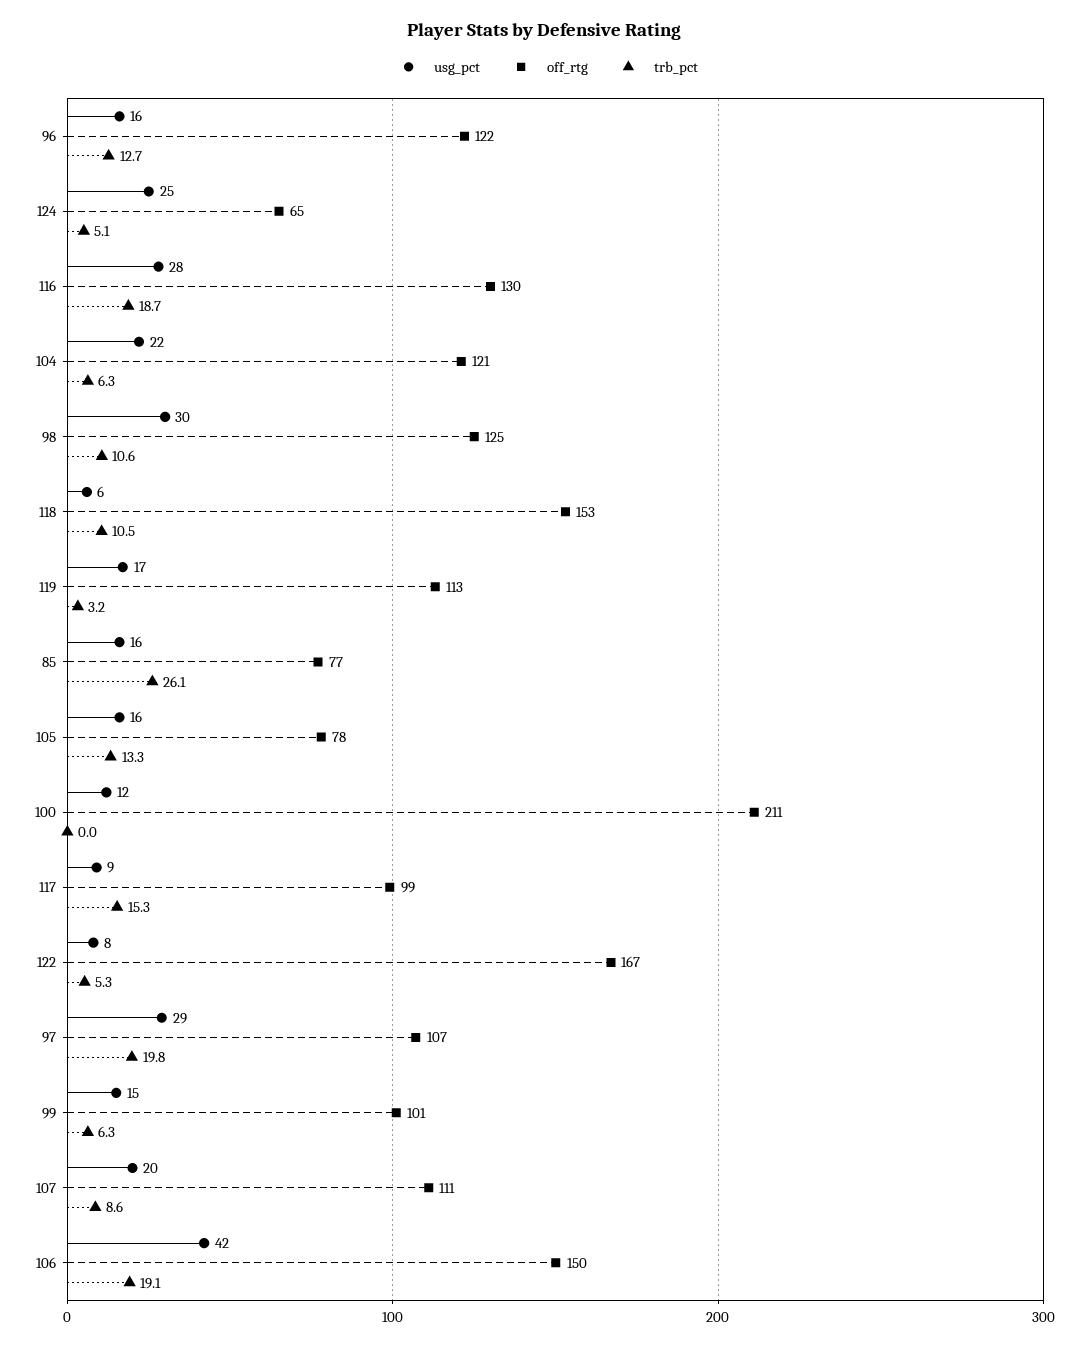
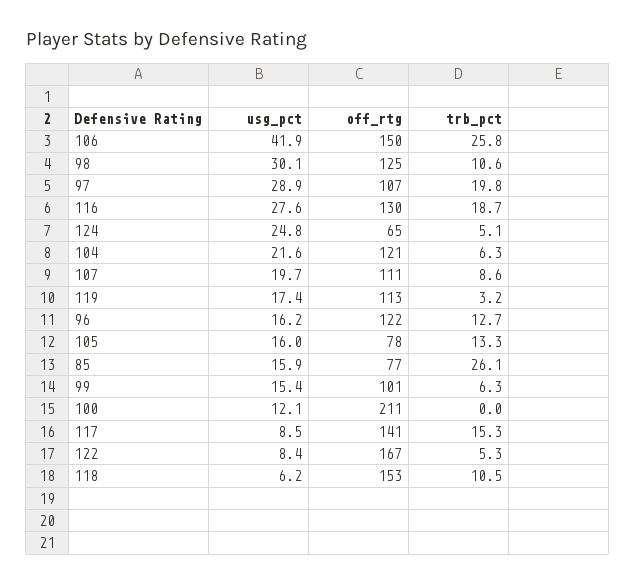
off_rtg, 117: 99 -> 141
trb_pct, 106: 19.1 -> 25.8

